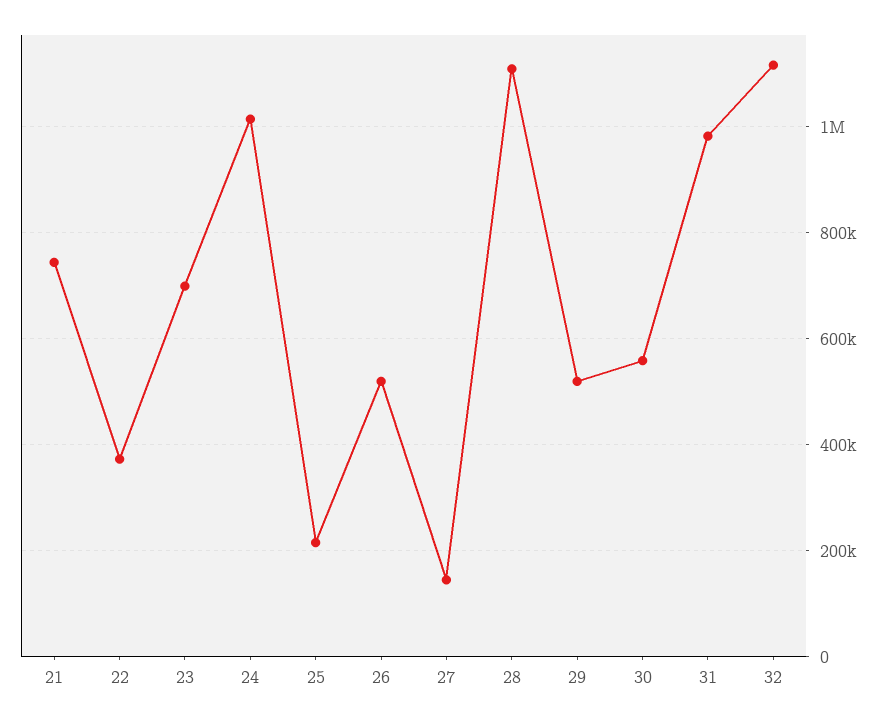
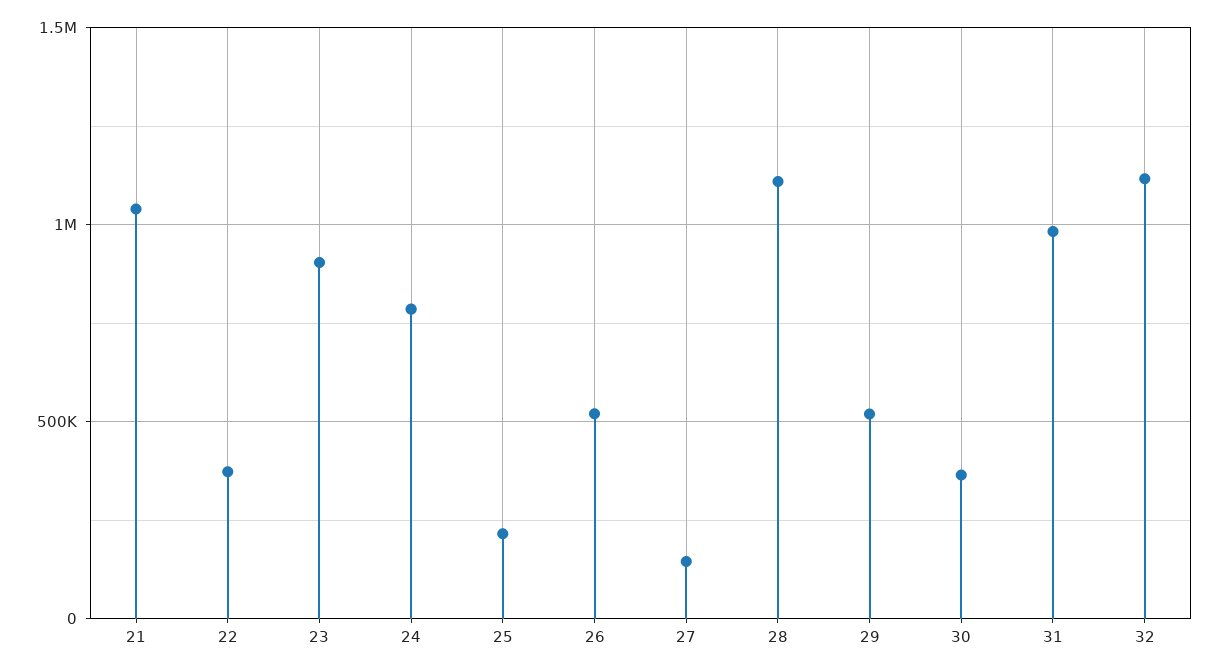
21: 740000 -> 1050000
23: 700000 -> 900000
24: 1020000 -> 800000
30: 560000 -> 350000

